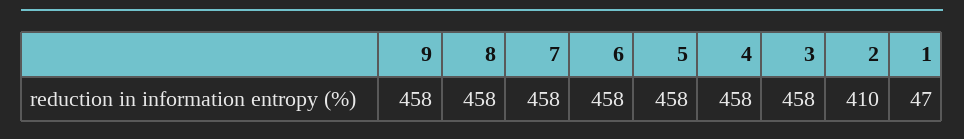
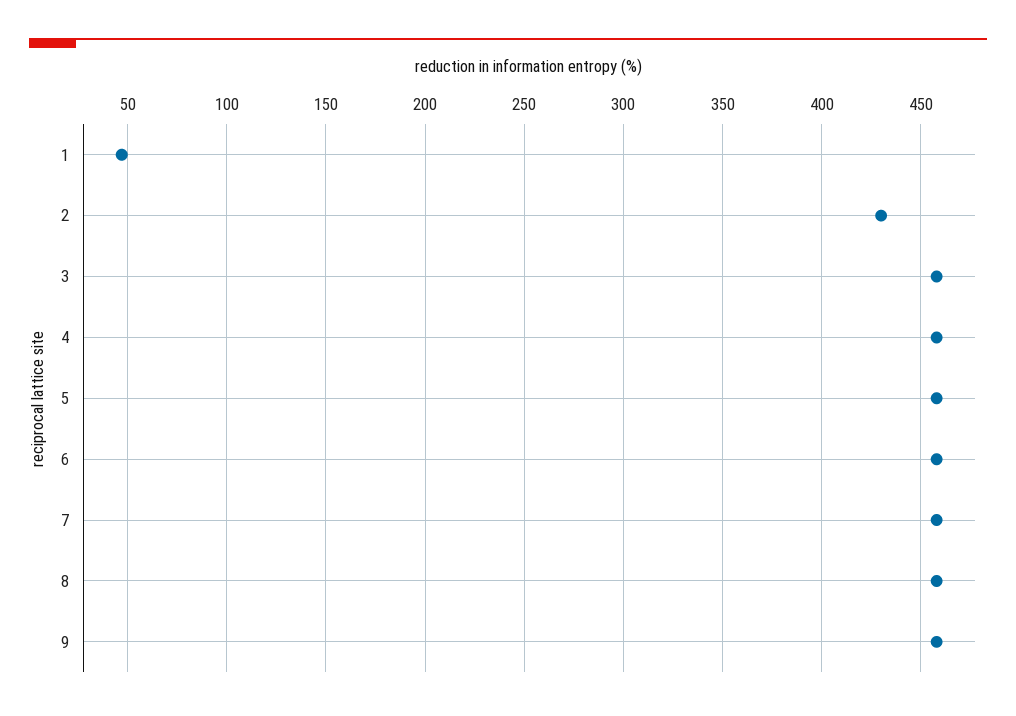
2: 410 -> 430

